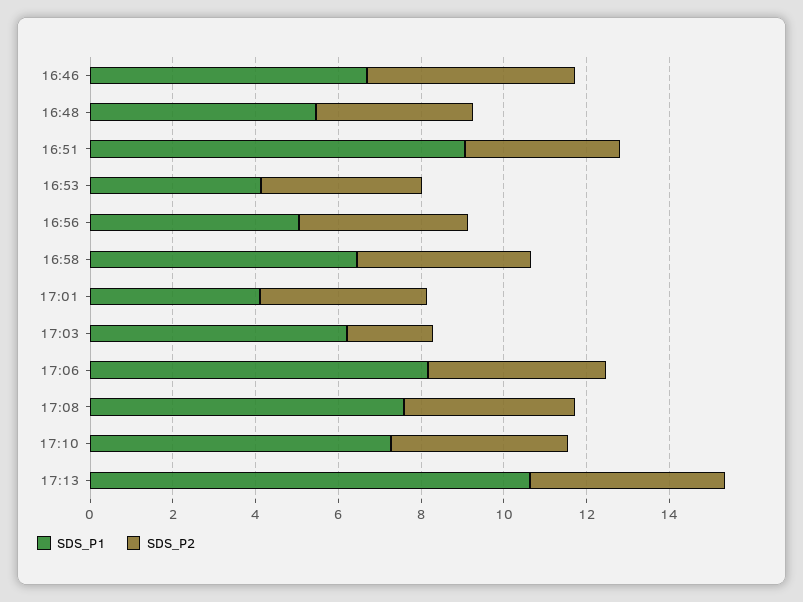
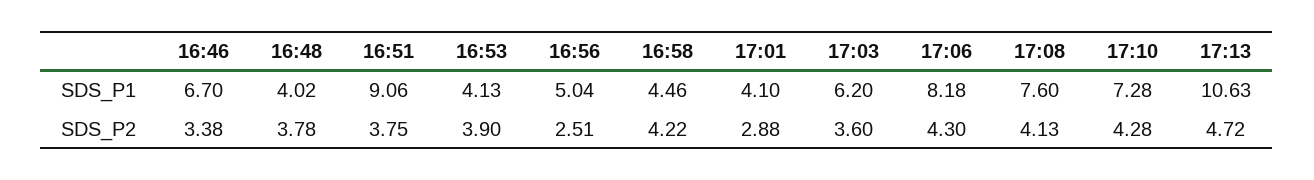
SDS_P2, 16:46: 5 -> 3.38
SDS_P1, 16:48: 5.5 -> 4.02
SDS_P2, 16:56: 4 -> 2.51
SDS_P1, 16:58: 6.5 -> 4.46
SDS_P2, 17:01: 4 -> 2.88
SDS_P2, 17:03: 2 -> 3.6

